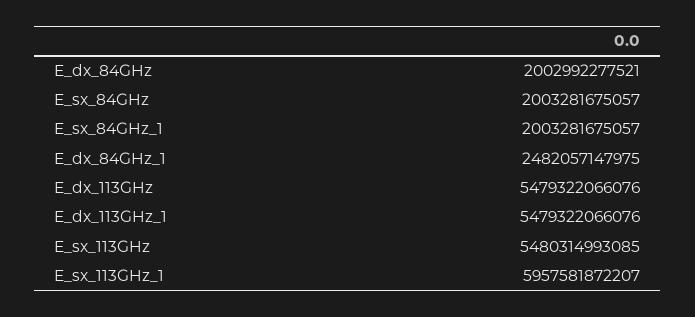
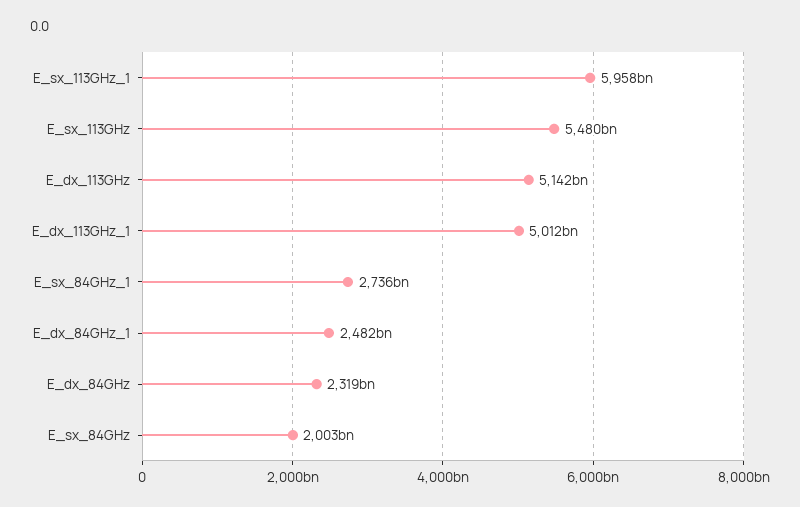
E_dx_84GHz: 2002992277521 -> 2319000000000
E_sx_84GHz_1: 2003281675057 -> 2736000000000
E_dx_113GHz: 5479322066076 -> 5142000000000
E_dx_113GHz_1: 5479322066076 -> 5012000000000

